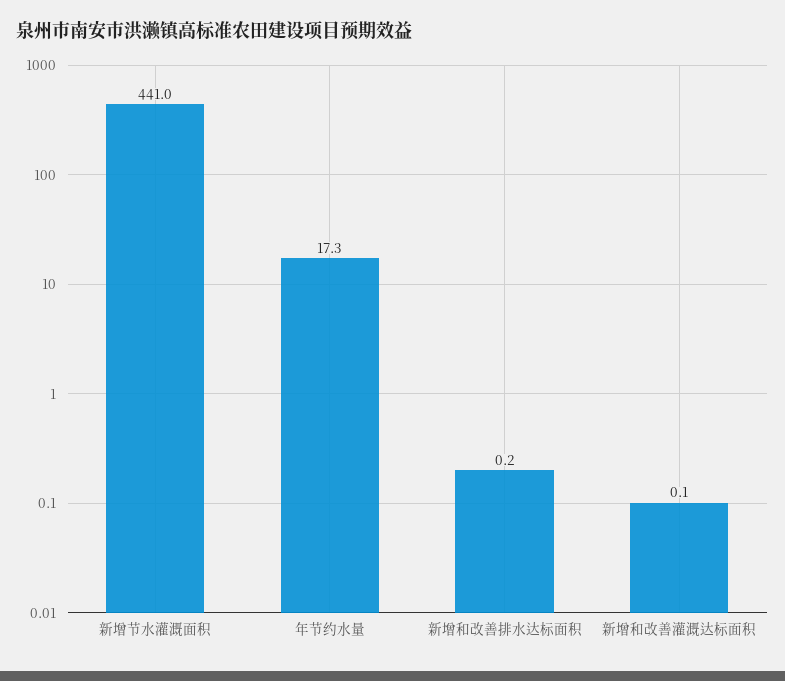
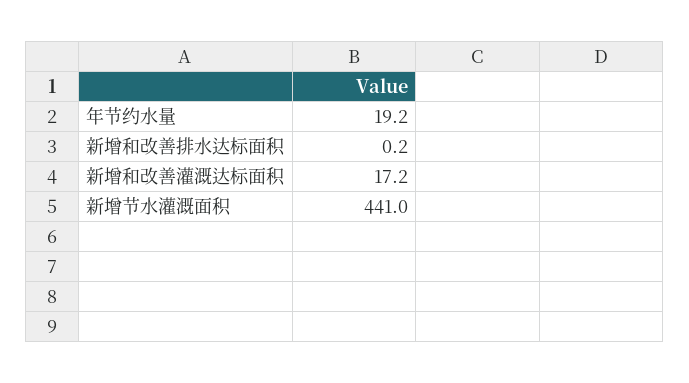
年节约水量: 17.3 -> 19.2
新增和改善灌溉达标面积: 0.1 -> 17.2

